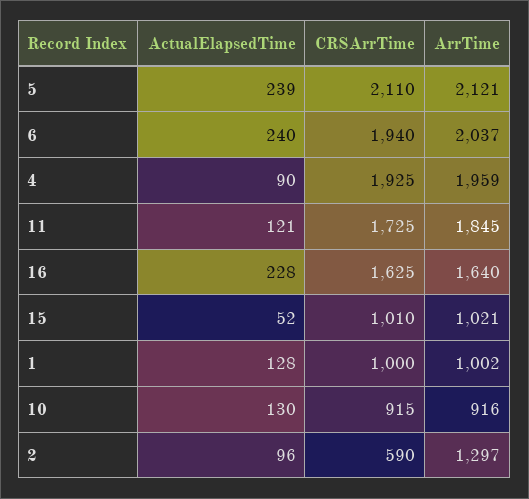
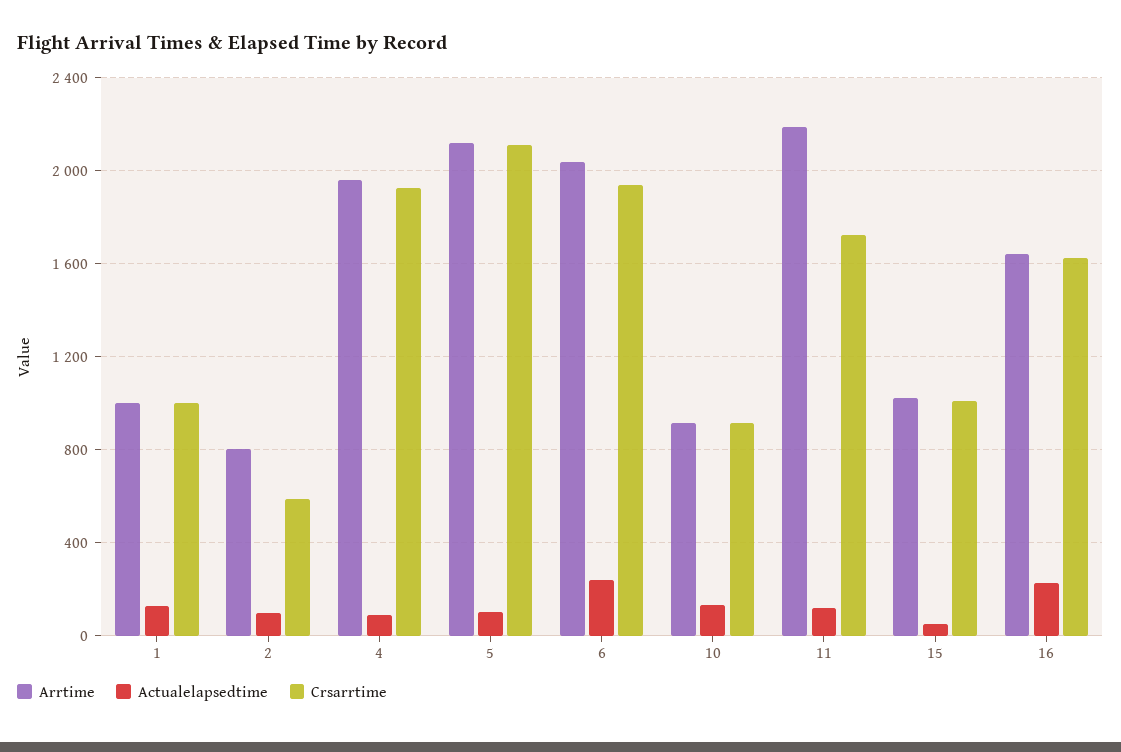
ActualElapsedTime, 5: 239 -> 100
ArrTime, 11: 1845 -> 2200
ArrTime, 2: 1297 -> 800

